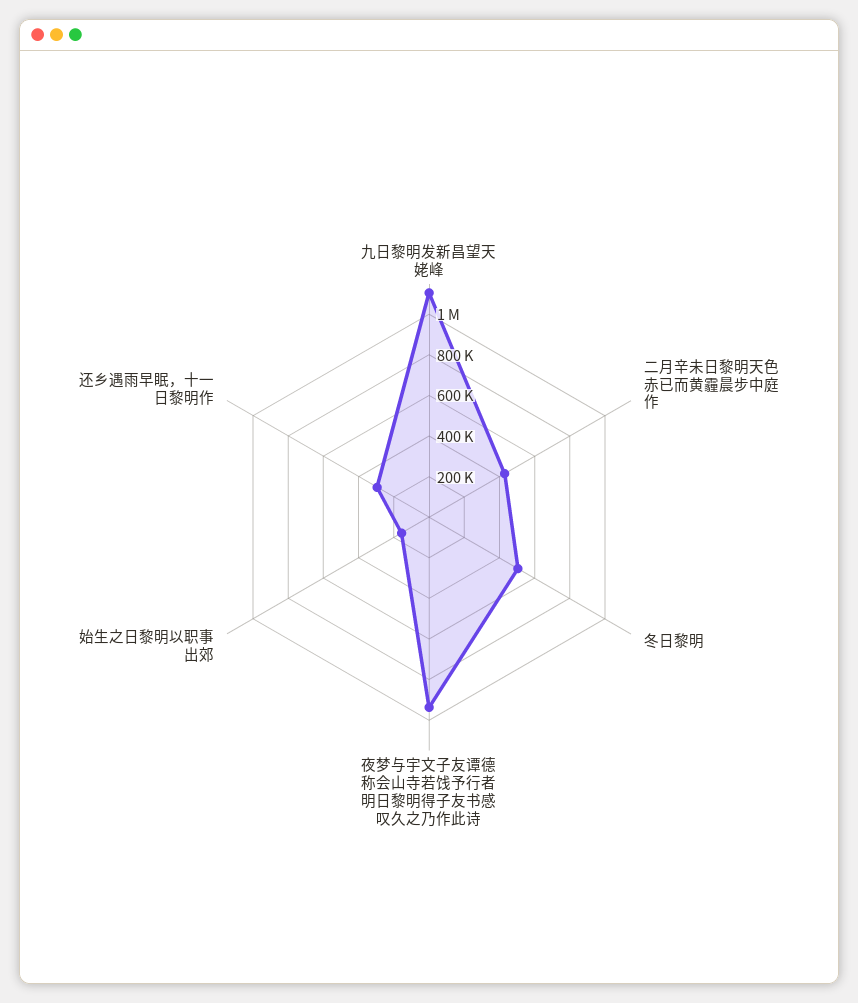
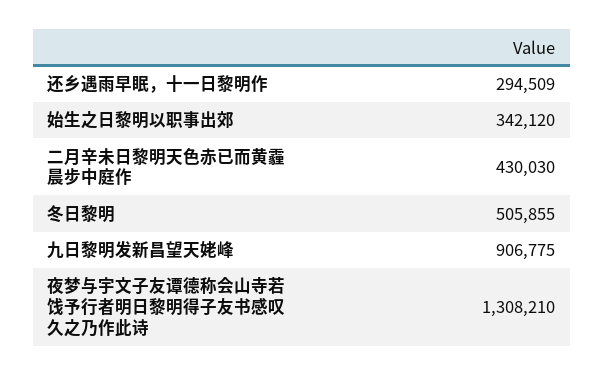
九日黎明发新昌望天姥峰: 1100000 -> 906775
夜梦与宇文子友谭德称会山寺若饯予行者明日黎明得子友书感叹久之乃作此诗: 950000 -> 1308210
始生之日黎明以职事出郊: 150000 -> 342120

